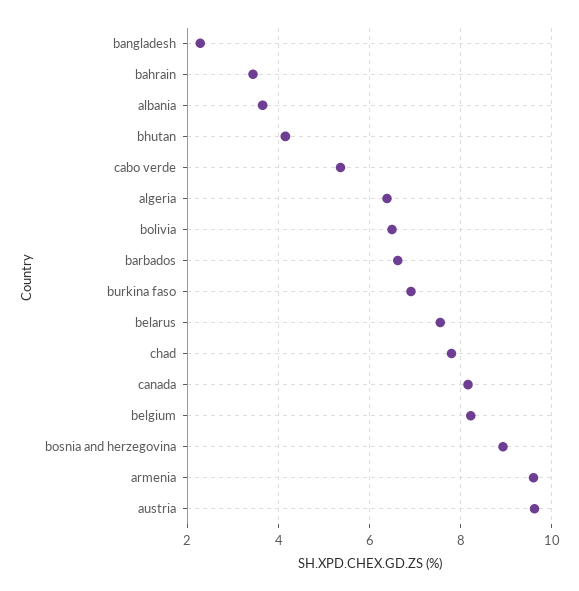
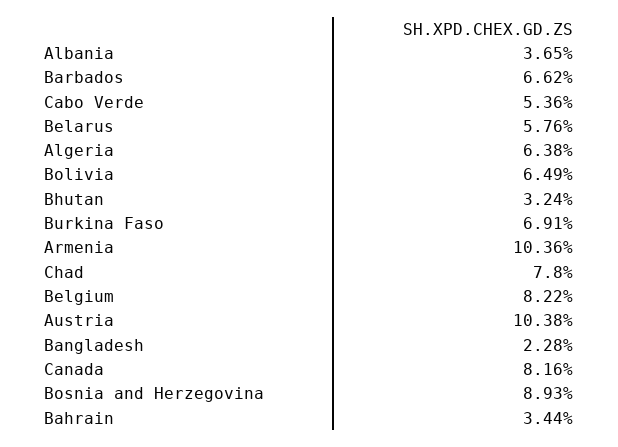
bhutan: 4.2 -> 3.24
belarus: 7.6 -> 5.76
armenia: 9.6 -> 10.36
austria: 9.6 -> 10.38

